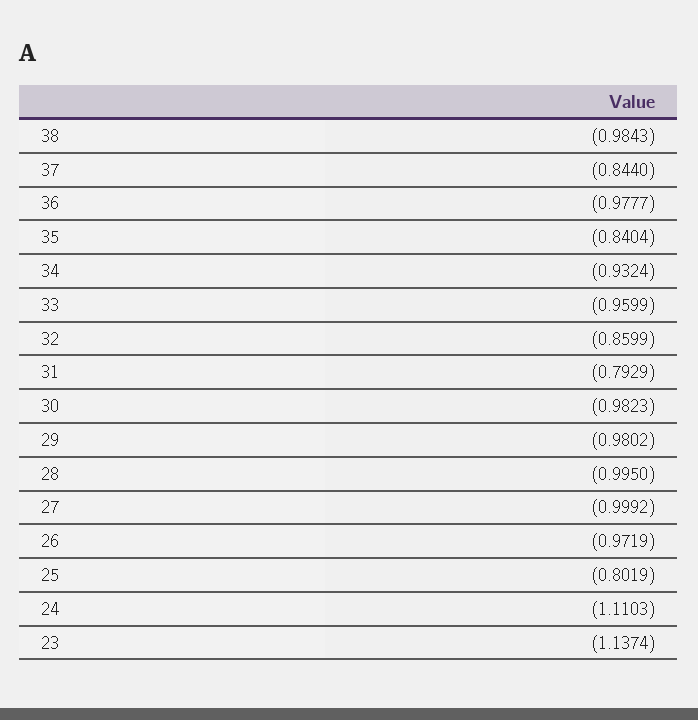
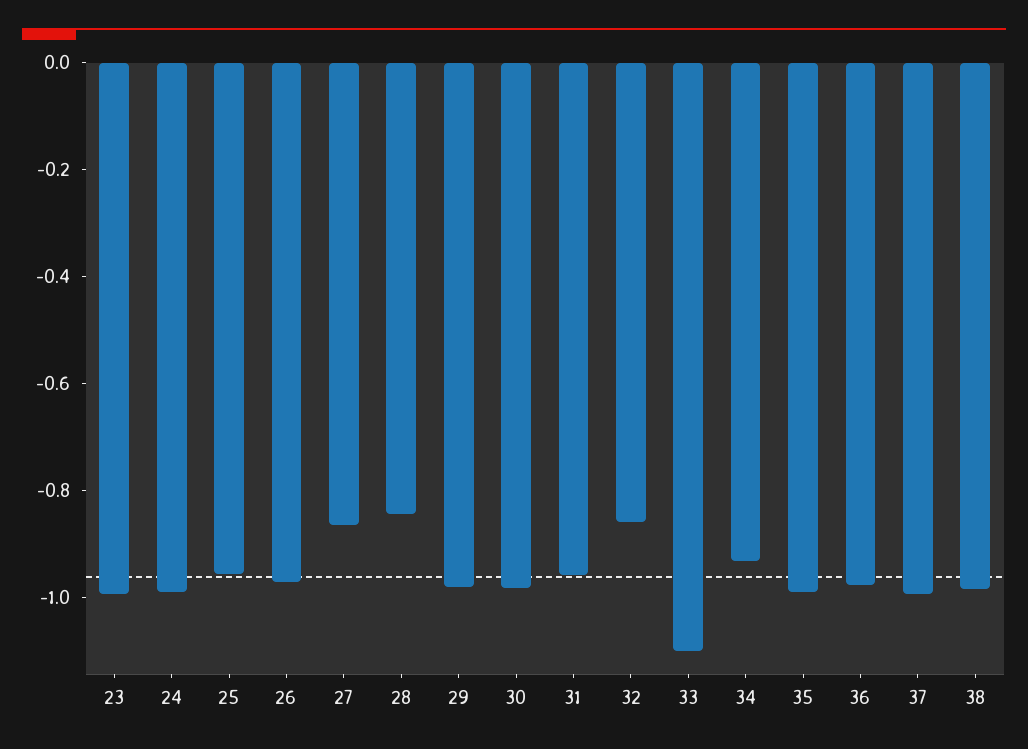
37: -0.844 -> -1
35: -0.8404 -> -1
33: -0.9599 -> -1.1
31: -0.7929 -> -0.95
28: -0.995 -> -0.85
27: -0.9992 -> -0.85
25: -0.8019 -> -0.95
24: -1.1103 -> -1
23: -1.1374 -> -1

